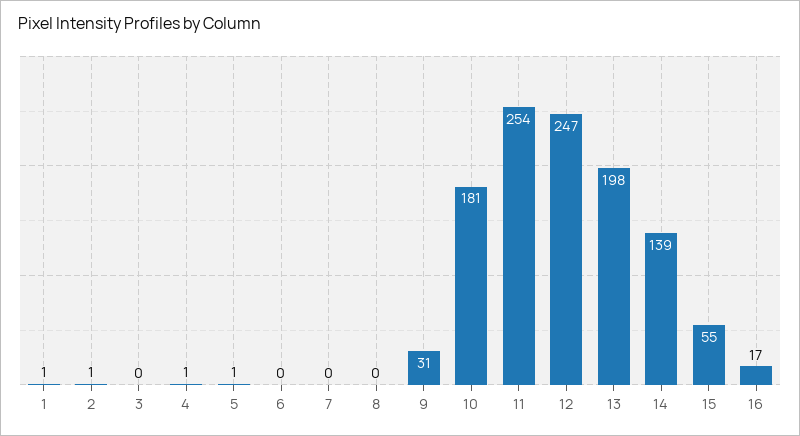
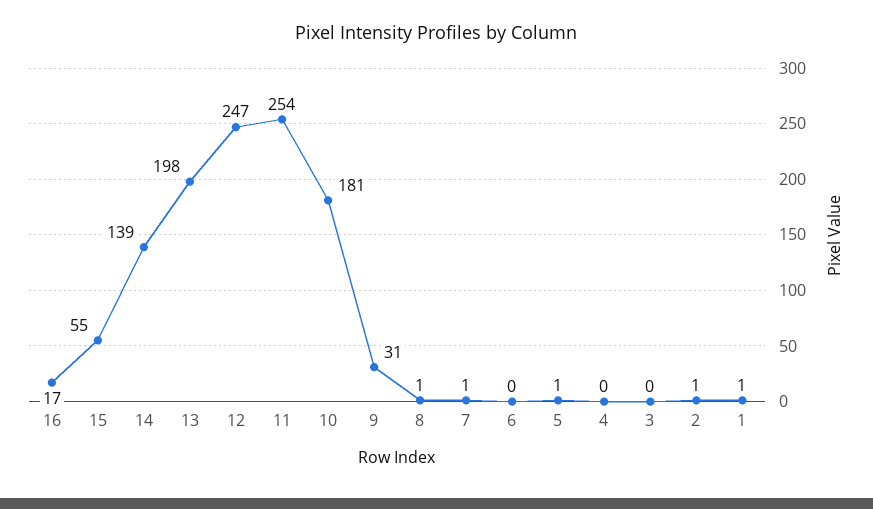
4: 1 -> 0
7: 0 -> 1
8: 0 -> 1

